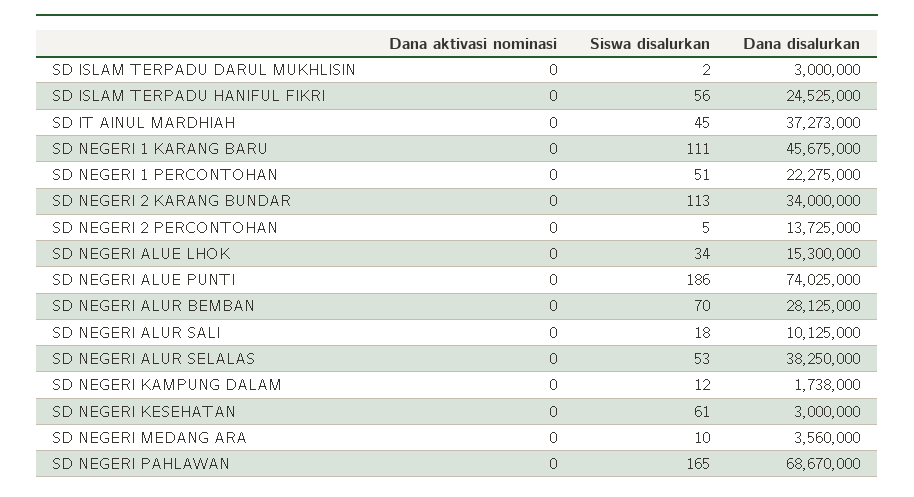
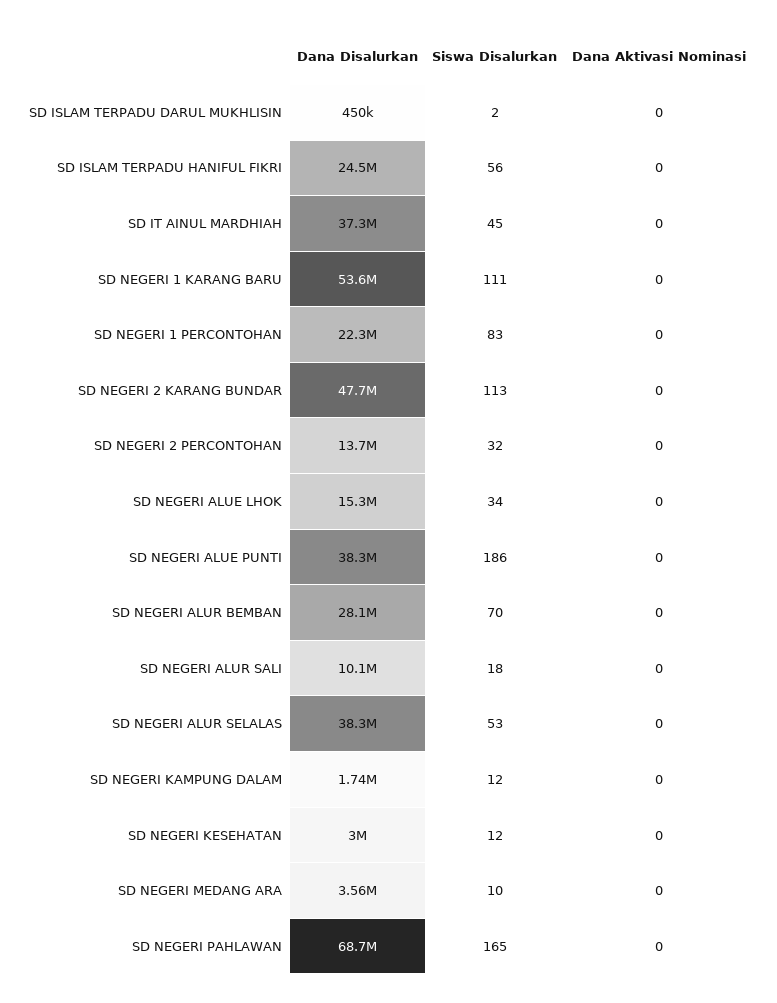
Dana disalurkan, SD ISLAM TERPADU DARUL MUKHLISIN: 3000000 -> 450000
Dana disalurkan, SD NEGERI 1 KARANG BARU: 45675000 -> 53600000
Siswa disalurkan, SD NEGERI 1 PERCONTOHAN: 51 -> 83
Dana disalurkan, SD NEGERI 2 KARANG BUNDAR: 34000000 -> 47700000
Siswa disalurkan, SD NEGERI 2 PERCONTOHAN: 5 -> 32
Dana disalurkan, SD NEGERI ALUE PUNTI: 74025000 -> 38300000
Siswa disalurkan, SD NEGERI KESEHATAN: 61 -> 12

